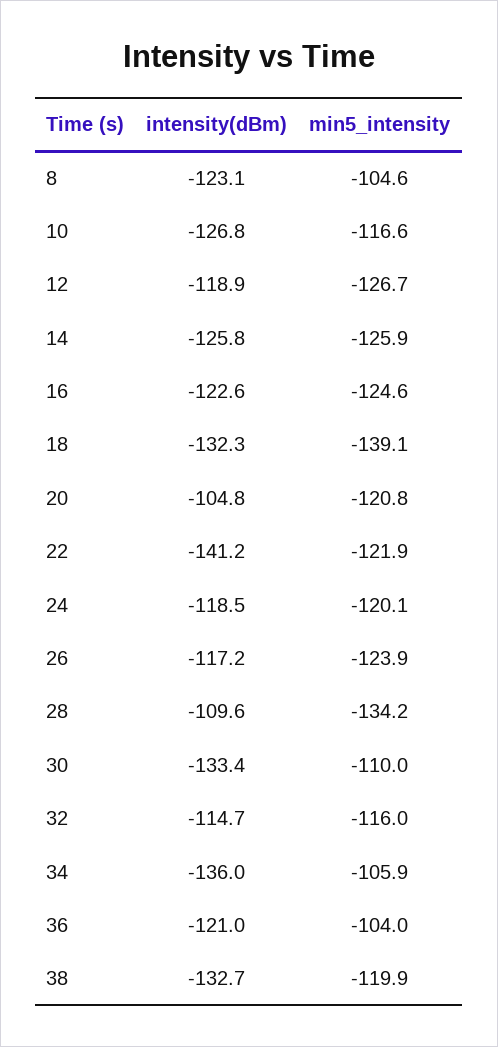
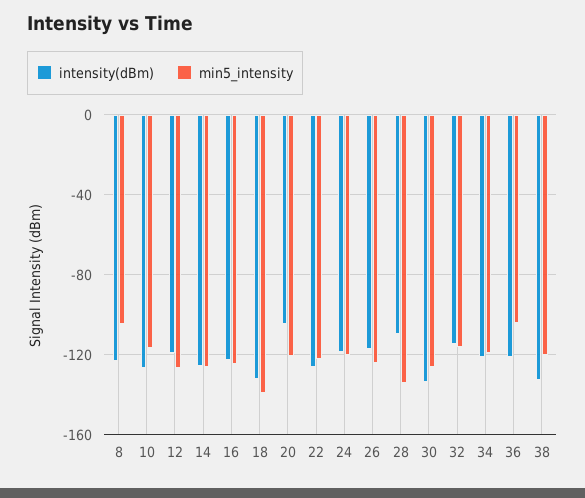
intensity(dBm), 22: -141.2 -> -125
min5_intensity, 30: -110 -> -125
intensity(dBm), 34: -136 -> -120
min5_intensity, 34: -105.9 -> -120

